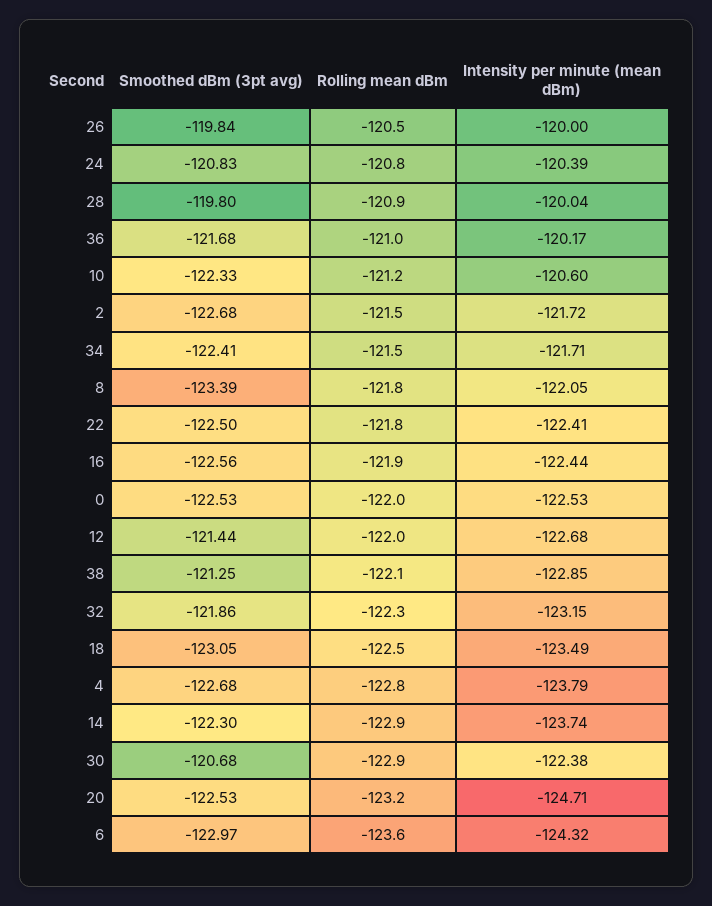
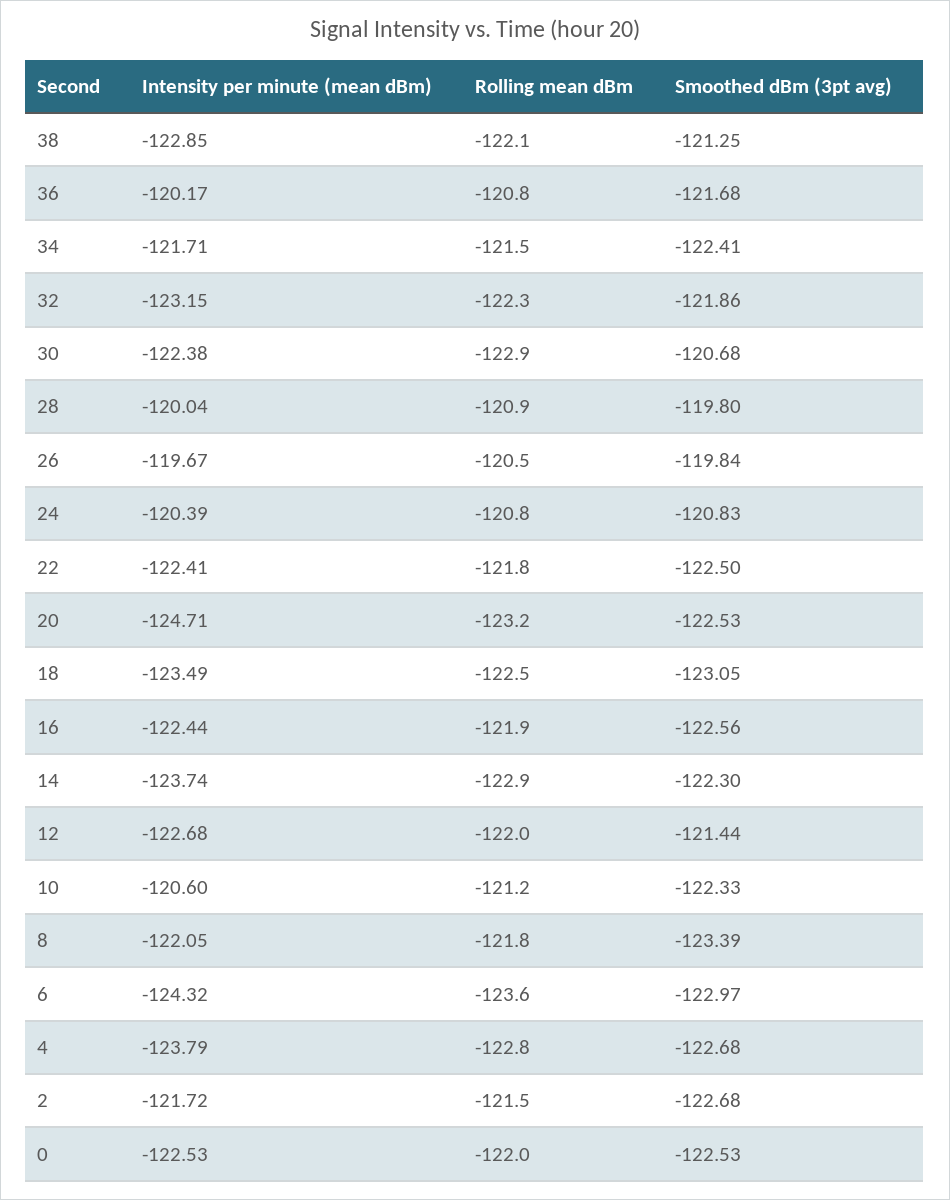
Intensity per minute (mean dBm), 26: -120 -> -119.67
Rolling mean dBm, 36: -121 -> -120.8

